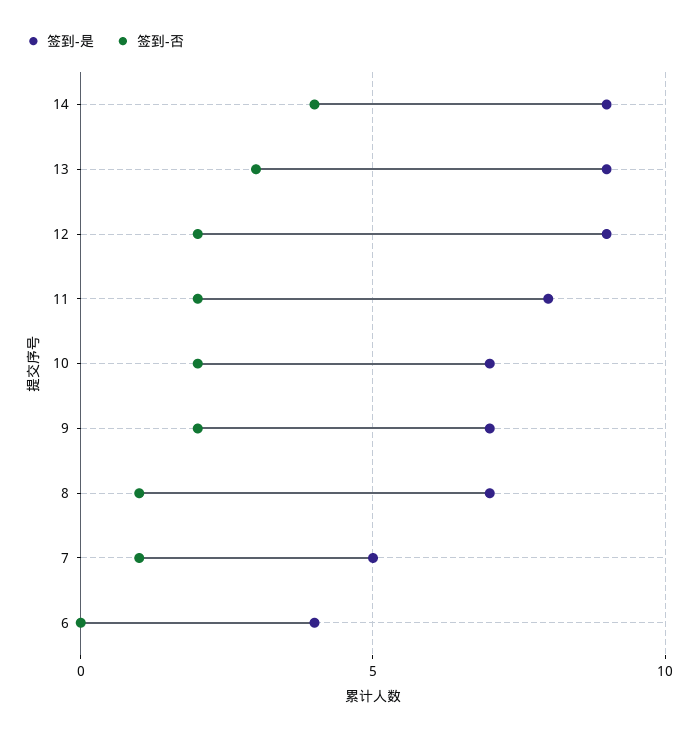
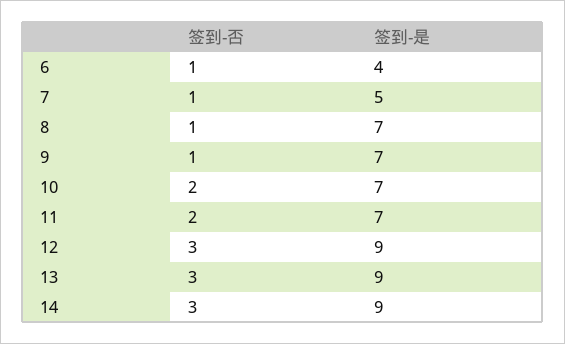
签到-否, 14: 4 -> 3
签到-否, 12: 2 -> 3
签到-是, 11: 8 -> 7
签到-否, 9: 2 -> 1
签到-否, 6: 0 -> 1

